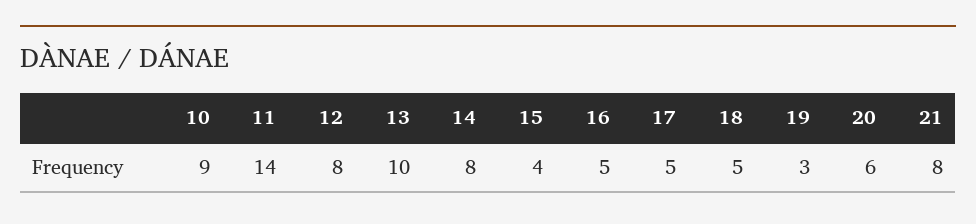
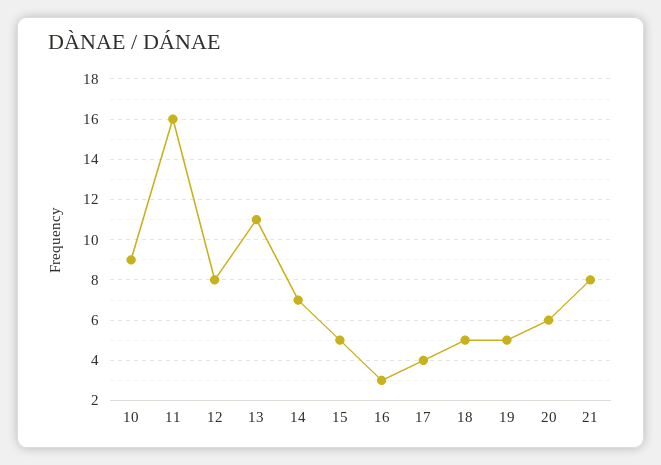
11: 14 -> 16
13: 10 -> 11
14: 8 -> 7
15: 4 -> 5
16: 5 -> 3
17: 5 -> 4
19: 3 -> 5

